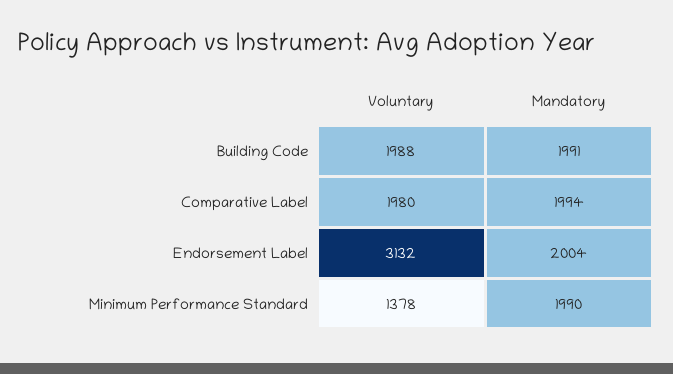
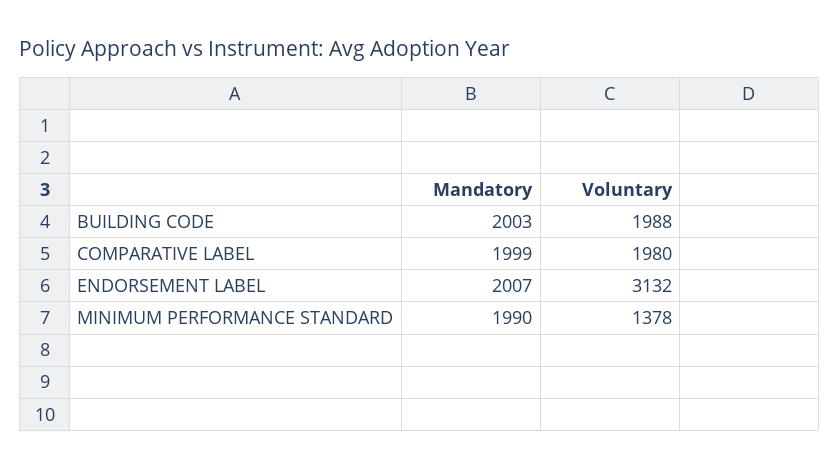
Mandatory, Building Code: 1991 -> 2003
Mandatory, Comparative Label: 1994 -> 1999
Mandatory, Endorsement Label: 2004 -> 2007

